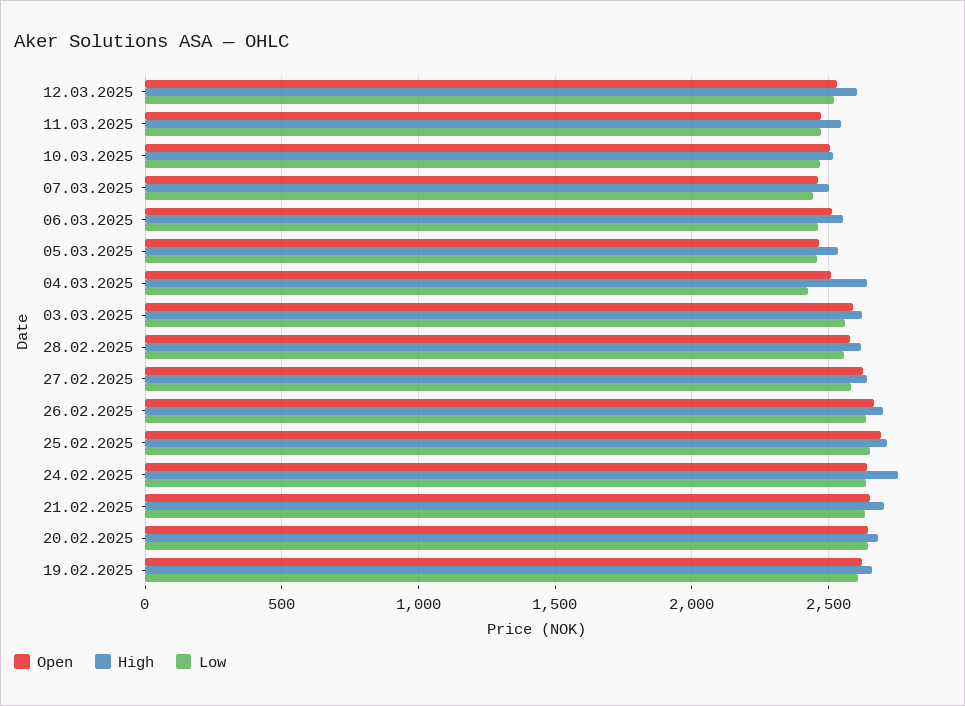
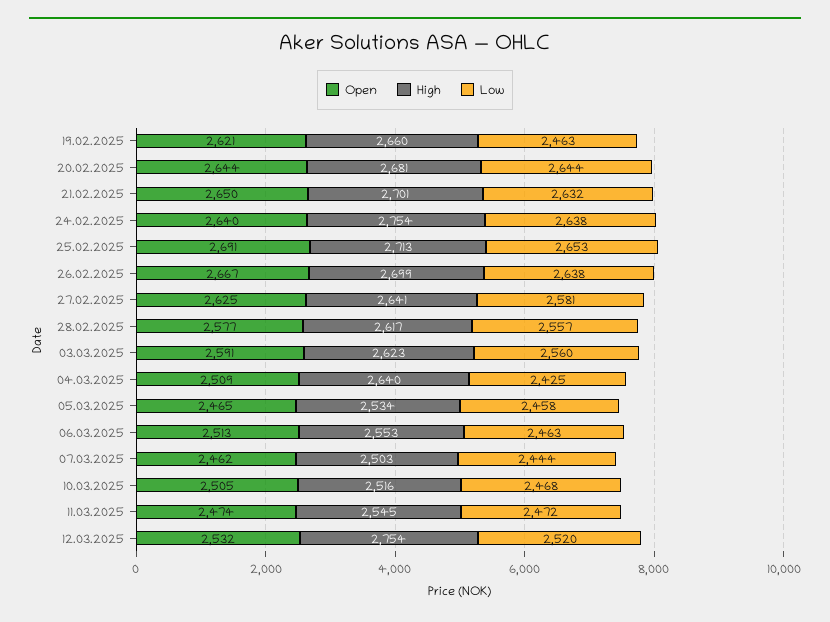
High, 12.03.2025: 2600 -> 2754
Low, 19.02.2025: 2600 -> 2463

